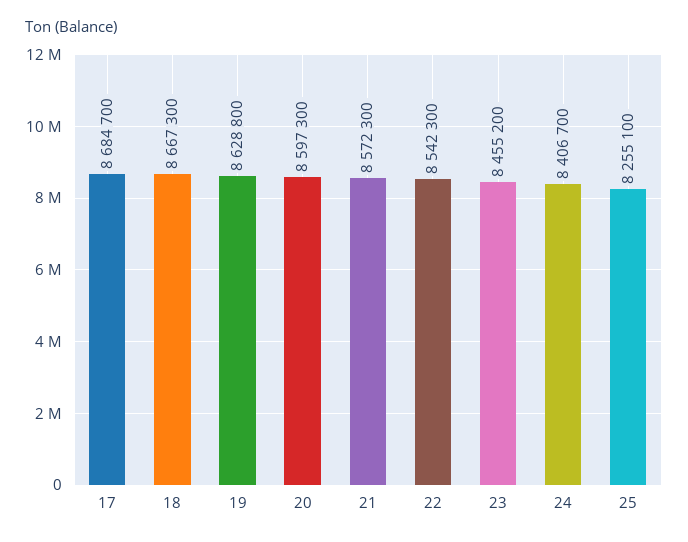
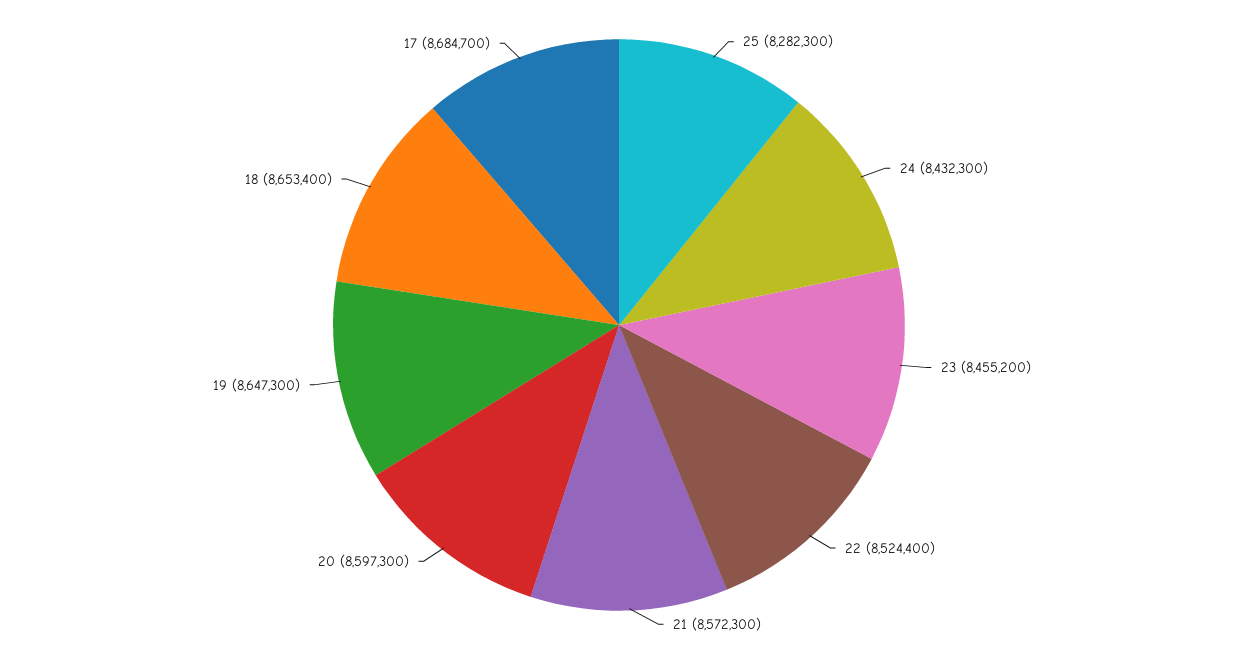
18: 8667300 -> 8653400
19: 8628800 -> 8647300
22: 8542300 -> 8524400
24: 8406700 -> 8432300
25: 8255100 -> 8282300

